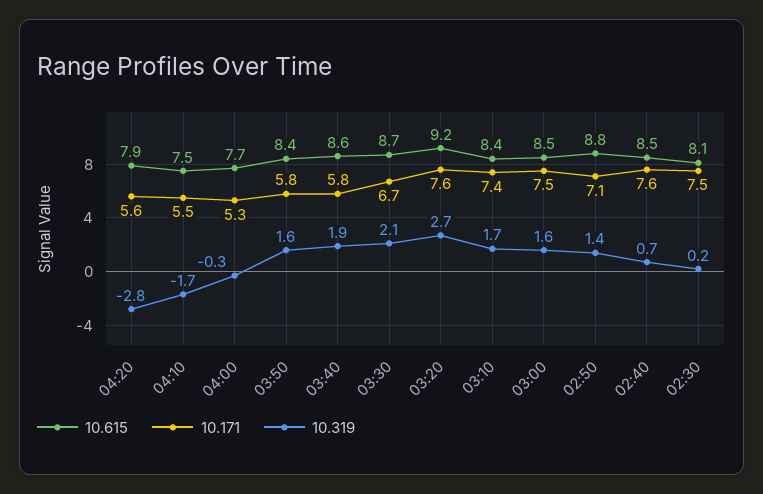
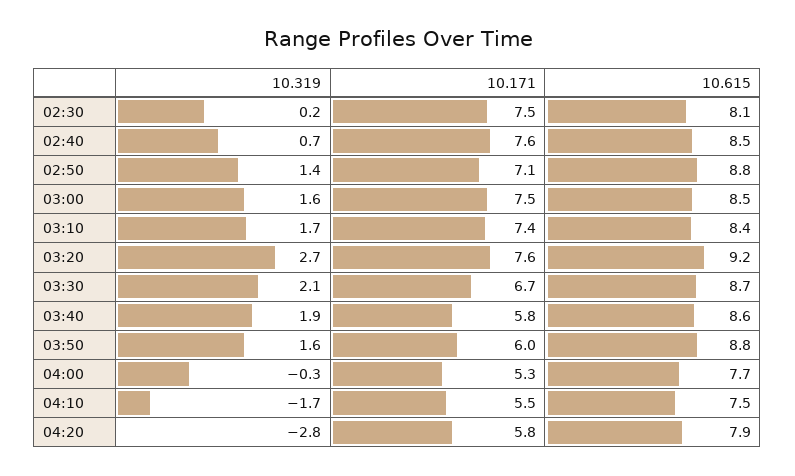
10.171, 04:20: 5.6 -> 5.8
10.615, 03:50: 8.4 -> 8.8
10.171, 03:50: 5.8 -> 6

